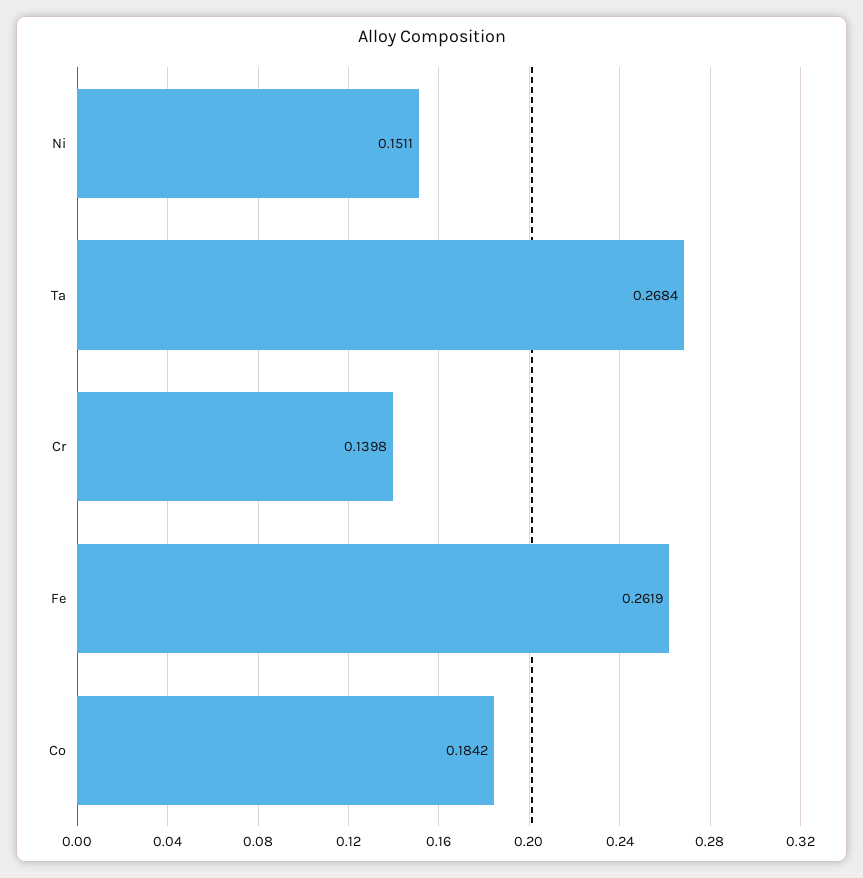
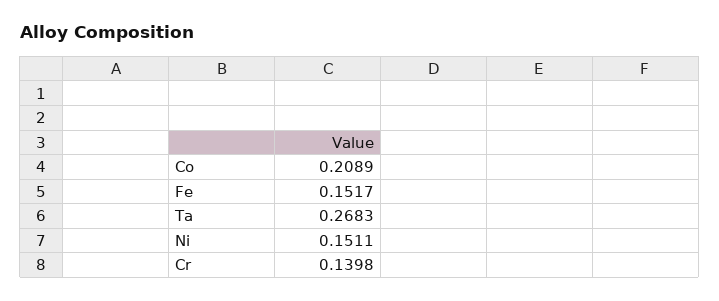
Ta: 0.2684 -> 0.2683
Fe: 0.2619 -> 0.1517
Co: 0.1842 -> 0.2089

